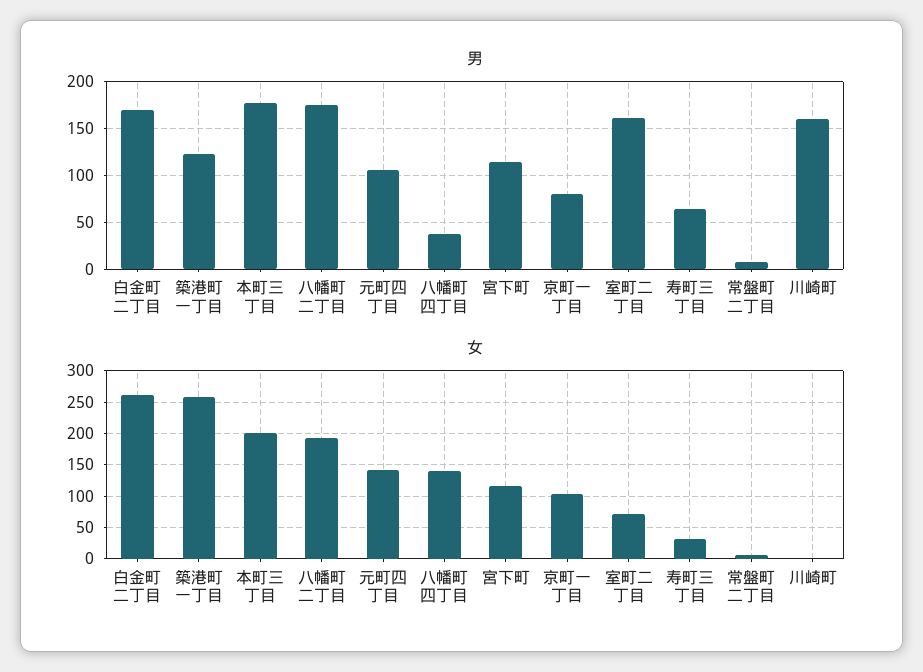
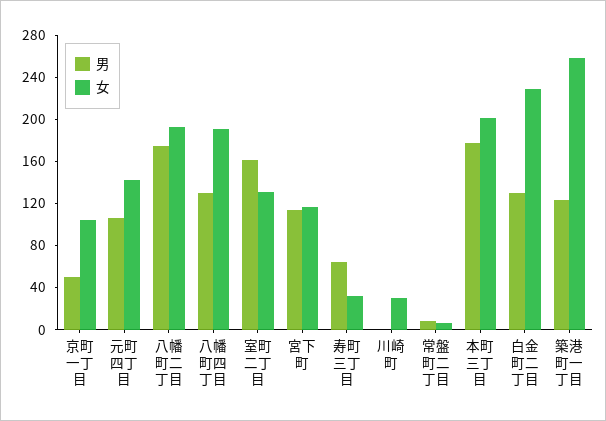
男, 白金町二丁目: 170 -> 130
男, 八幡町四丁目: 40 -> 130
男, 京町一丁目: 80 -> 50
男, 川崎町: 160 -> 0
女, 白金町二丁目: 260 -> 230
女, 八幡町四丁目: 140 -> 190
女, 室町二丁目: 70 -> 130
女, 川崎町: 0 -> 30

